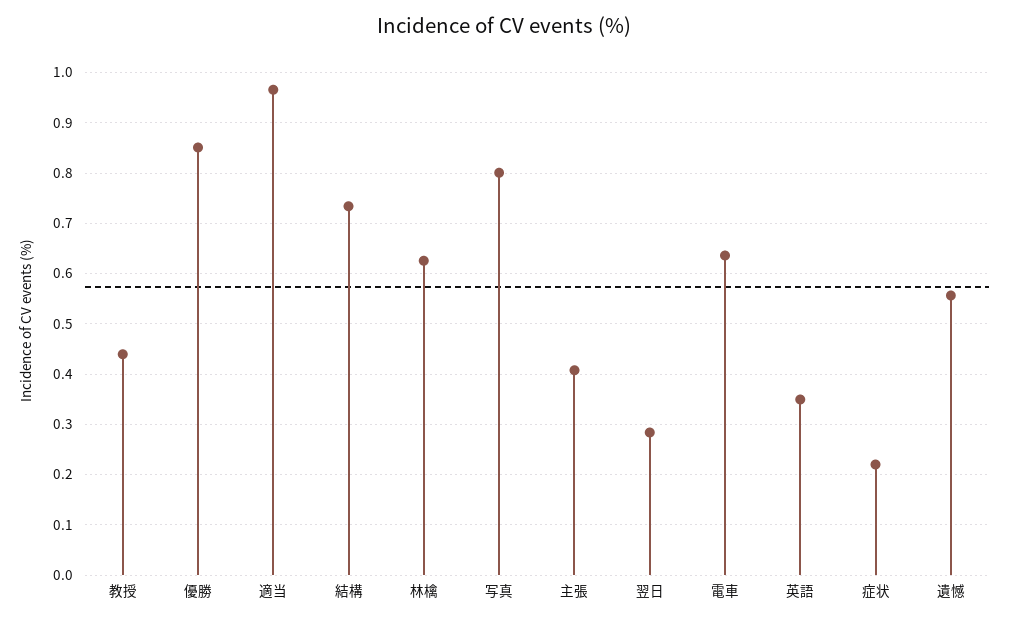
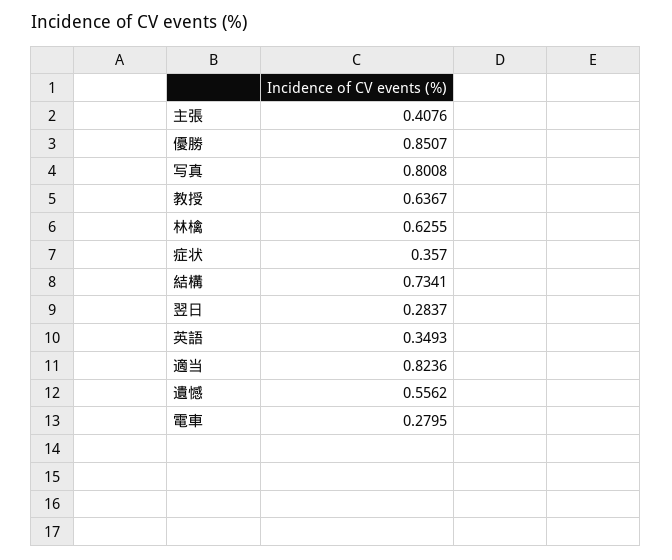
教授: 0.44 -> 0.6367
適当: 0.96 -> 0.8236
電車: 0.64 -> 0.2795
症状: 0.22 -> 0.357

